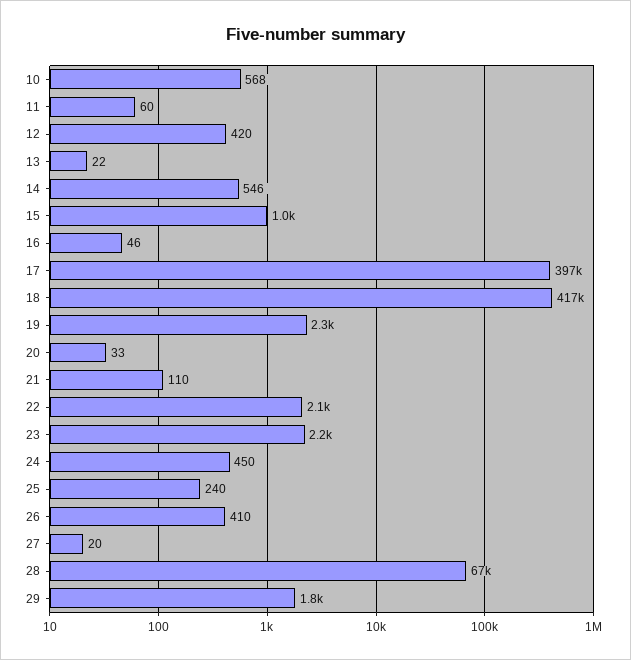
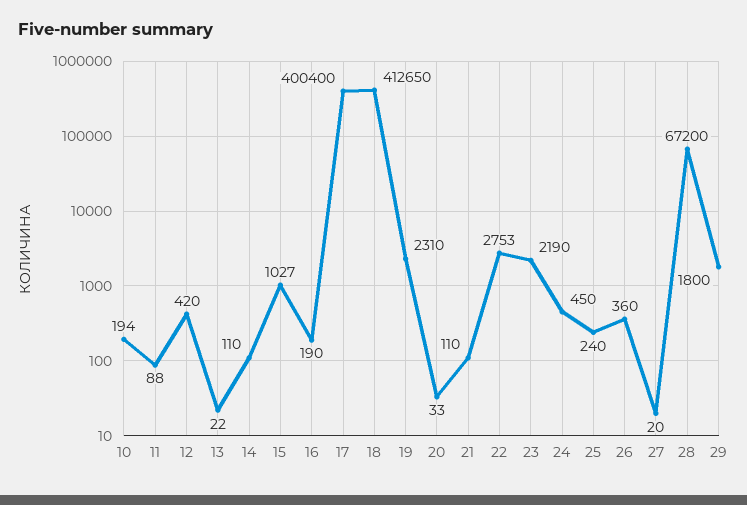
10: 568 -> 194
11: 60 -> 88
14: 546 -> 110
16: 46 -> 190
17: 397000 -> 400400
18: 417000 -> 412650
22: 2100 -> 2753
26: 410 -> 360

